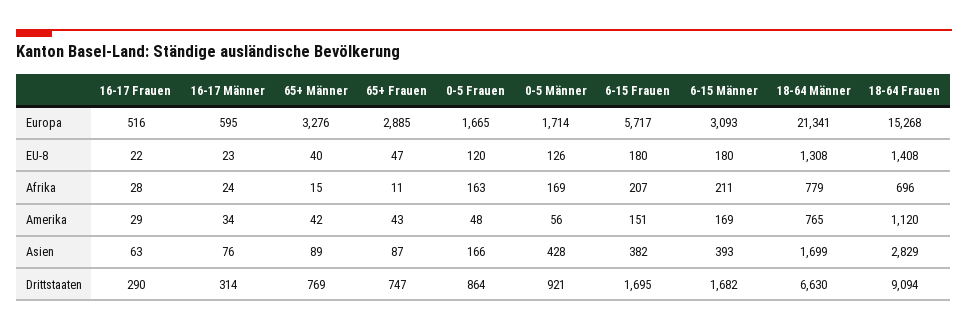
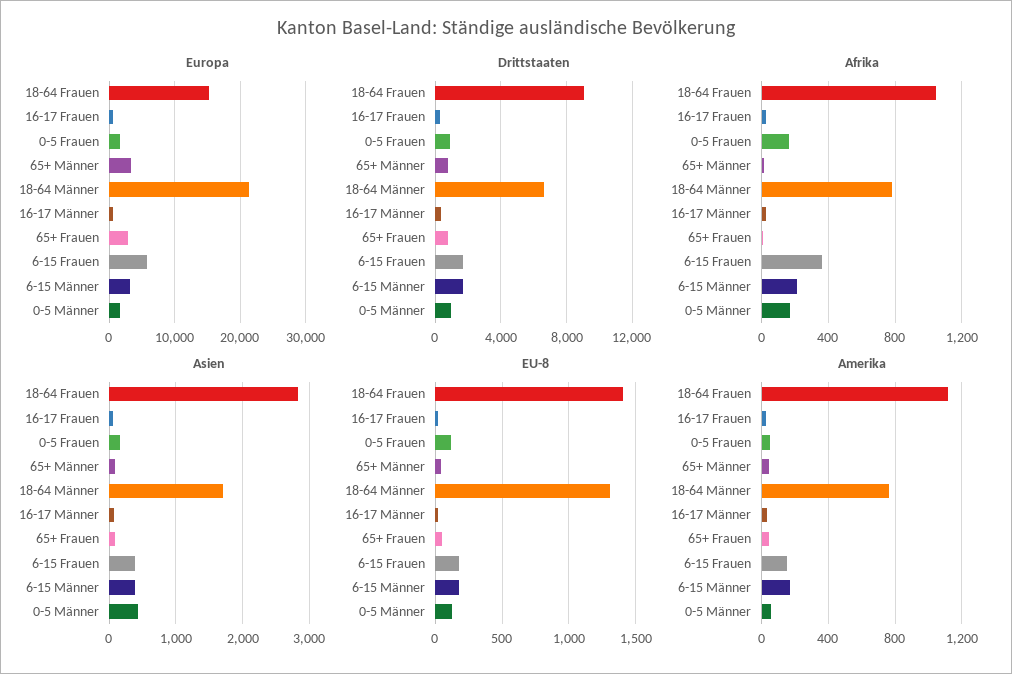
Afrika, 6-15 Frauen: 207 -> 350
Afrika, 18-64 Frauen: 696 -> 1050

